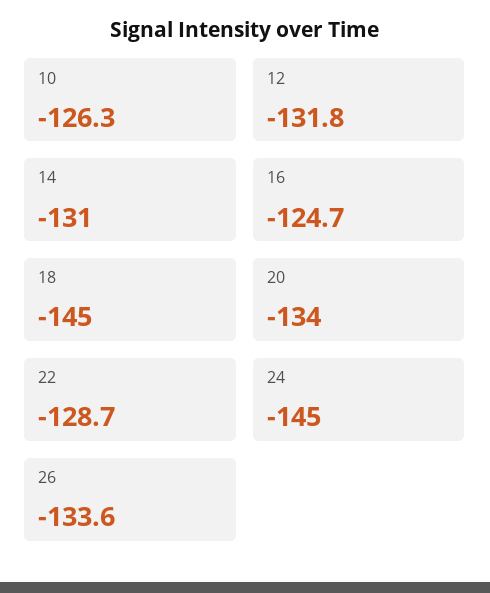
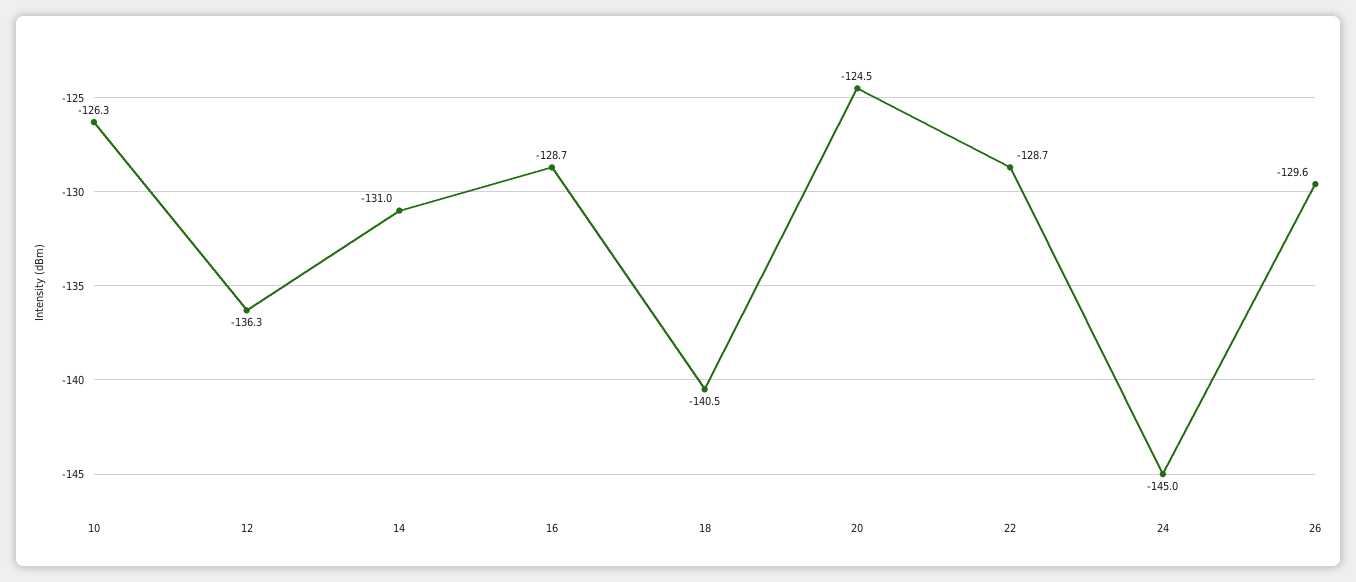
12: -131.8 -> -136.3
16: -124.7 -> -128.7
18: -145 -> -140.5
20: -134 -> -124.5
26: -133.6 -> -129.6

